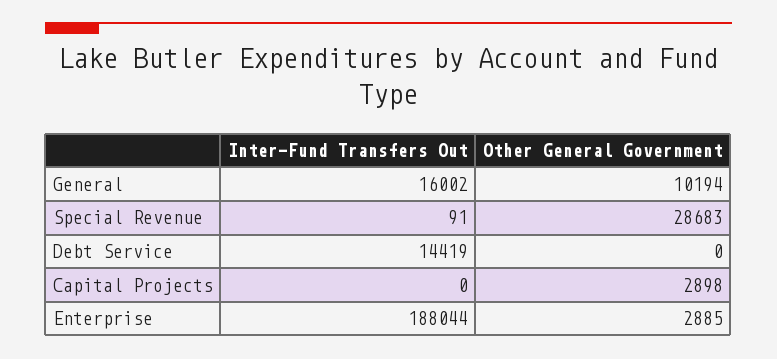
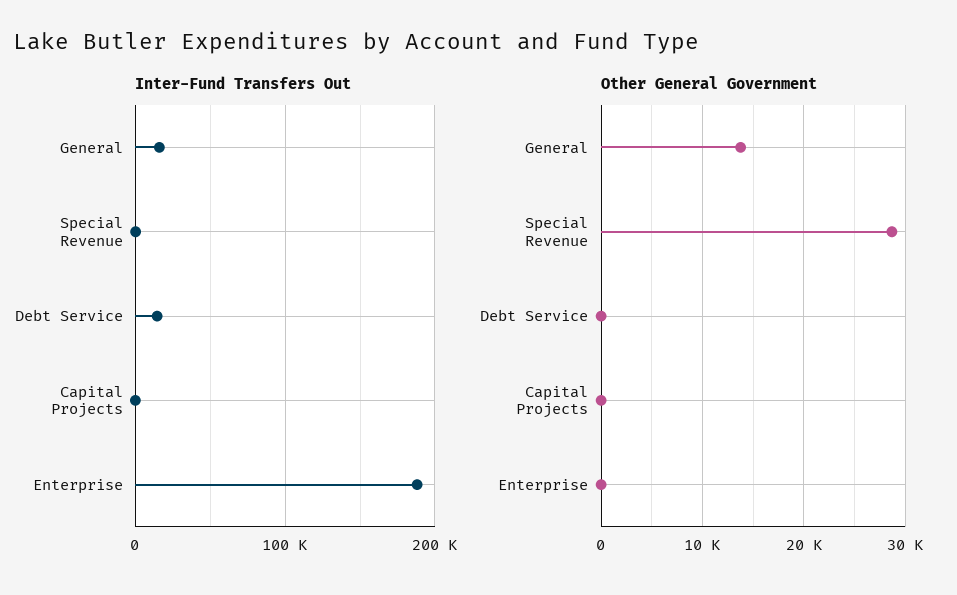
Other General Government, General: 10194 -> 14000
Other General Government, Capital Projects: 2898 -> 0
Other General Government, Enterprise: 2885 -> 0

